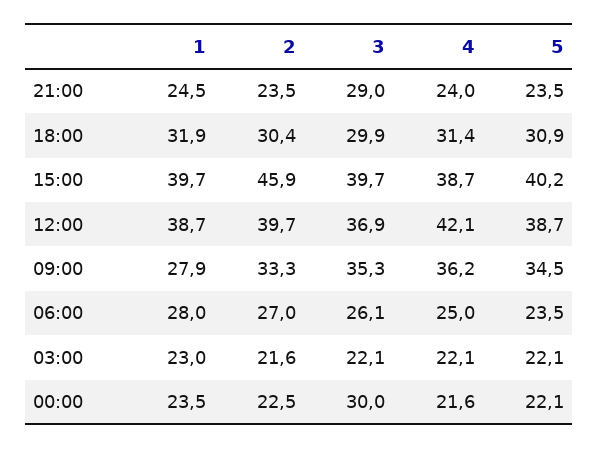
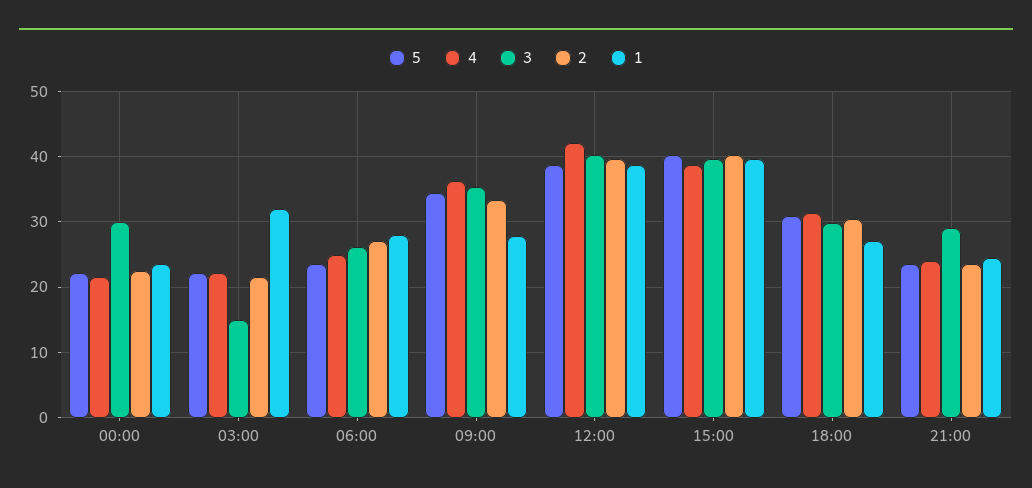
1, 18:00: 31.9 -> 27
2, 15:00: 45.9 -> 40
3, 12:00: 36.9 -> 40
1, 03:00: 23 -> 32
3, 03:00: 22.1 -> 15

